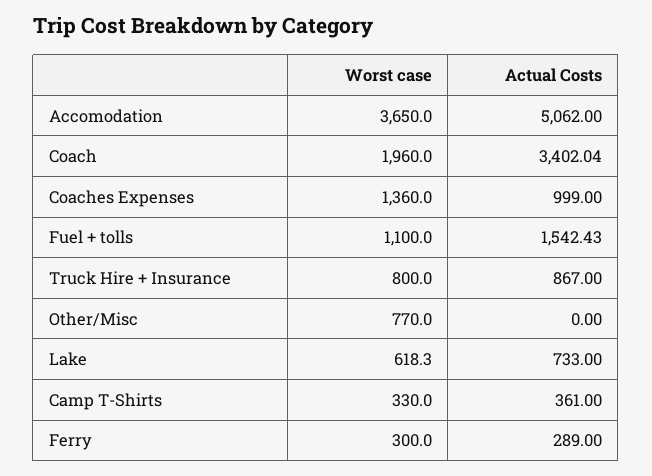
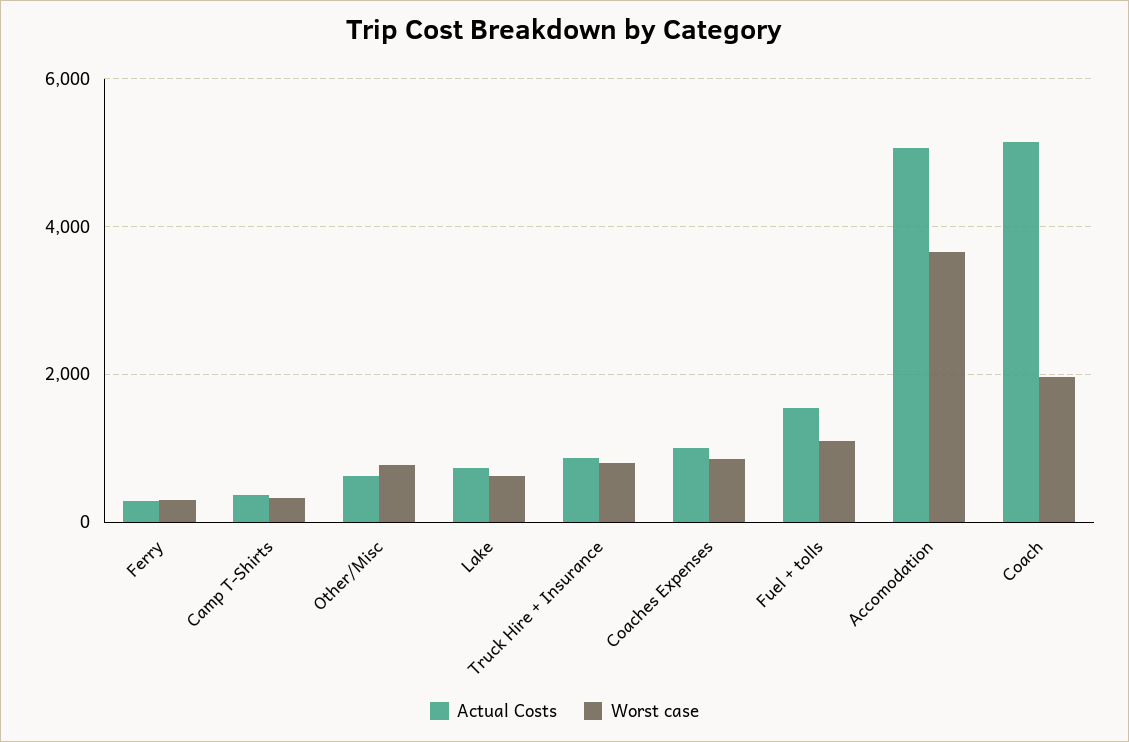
Actual Costs, Coach: 3402.04 -> 5200
Worst case, Coaches Expenses: 1360 -> 800
Actual Costs, Other/Misc: 0 -> 600

